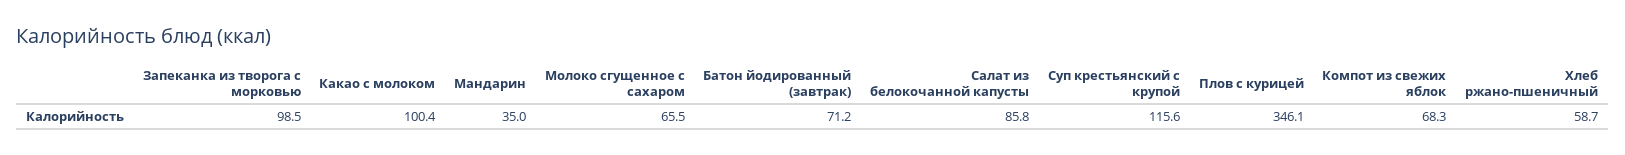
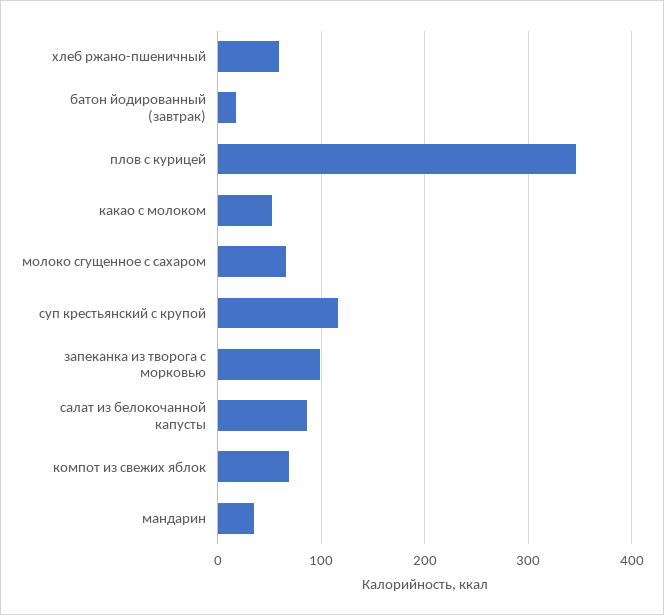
Какао с молоком: 100.4 -> 50
Батон йодированный (завтрак): 71.2 -> 20

